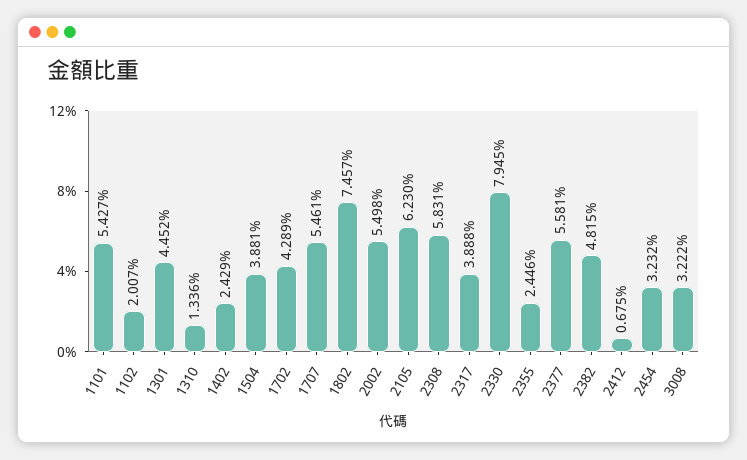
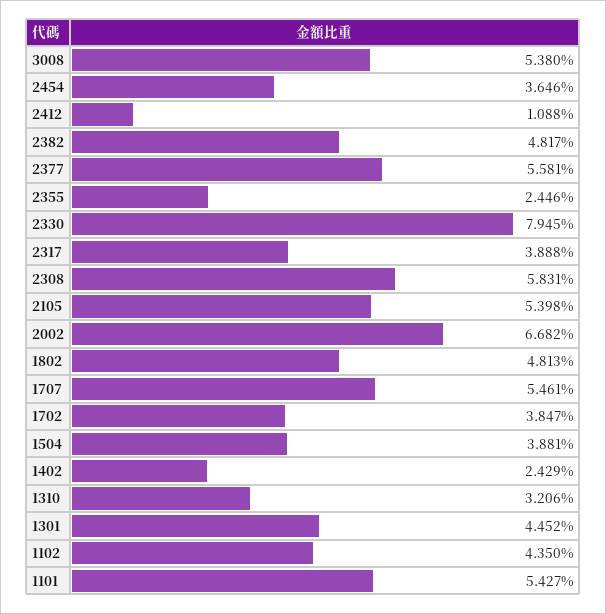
1102: 2.007 -> 4.35
1310: 1.336 -> 3.206
1702: 4.289 -> 3.847
1802: 7.457 -> 4.813
2002: 5.498 -> 6.682
2105: 6.23 -> 5.398
2382: 4.815 -> 4.817
2412: 0.675 -> 1.088
2454: 3.232 -> 3.646
3008: 3.222 -> 5.38

